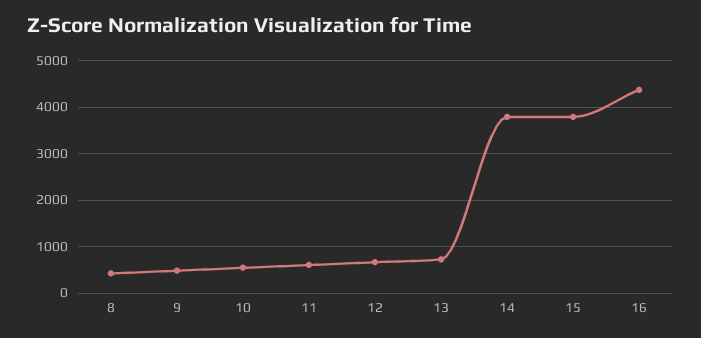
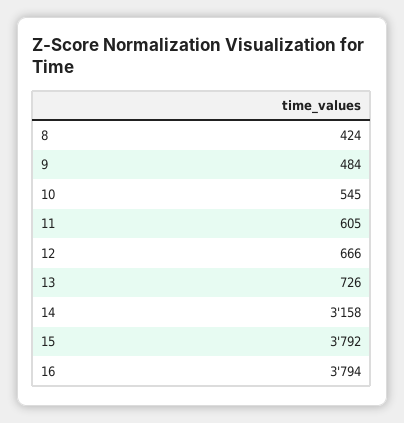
14: 3800 -> 3158
16: 4400 -> 3794

